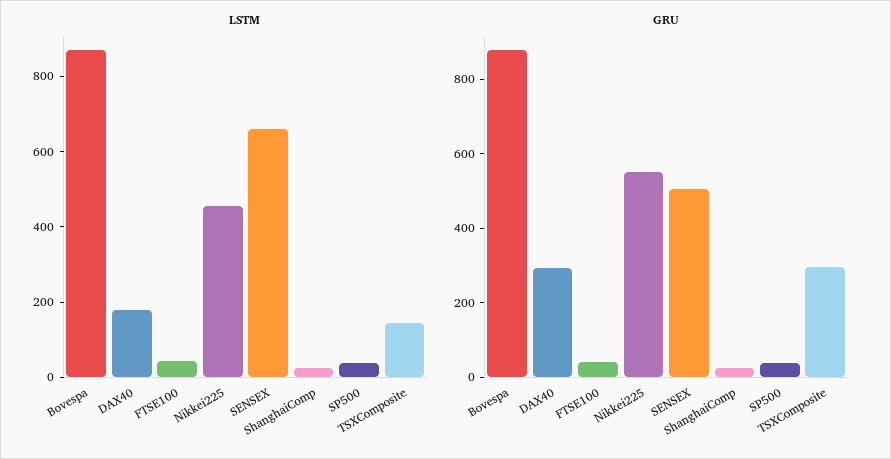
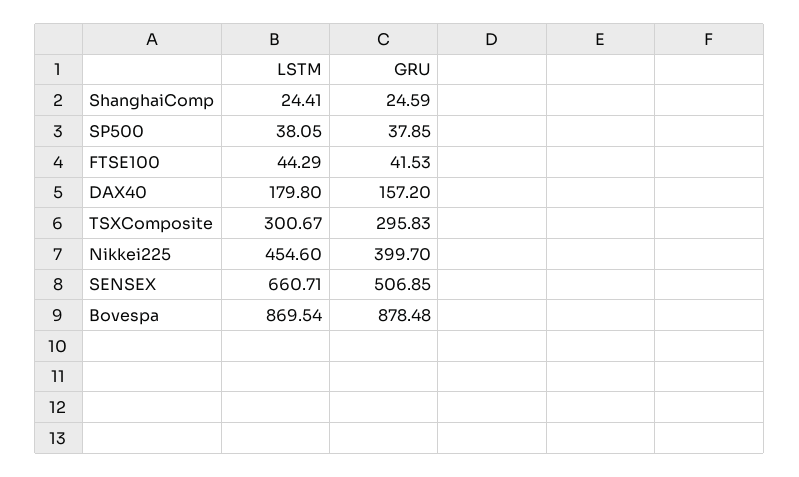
LSTM, TSXComposite: 150 -> 300.67
GRU, DAX40: 300 -> 157.2
GRU, Nikkei225: 550 -> 399.7

